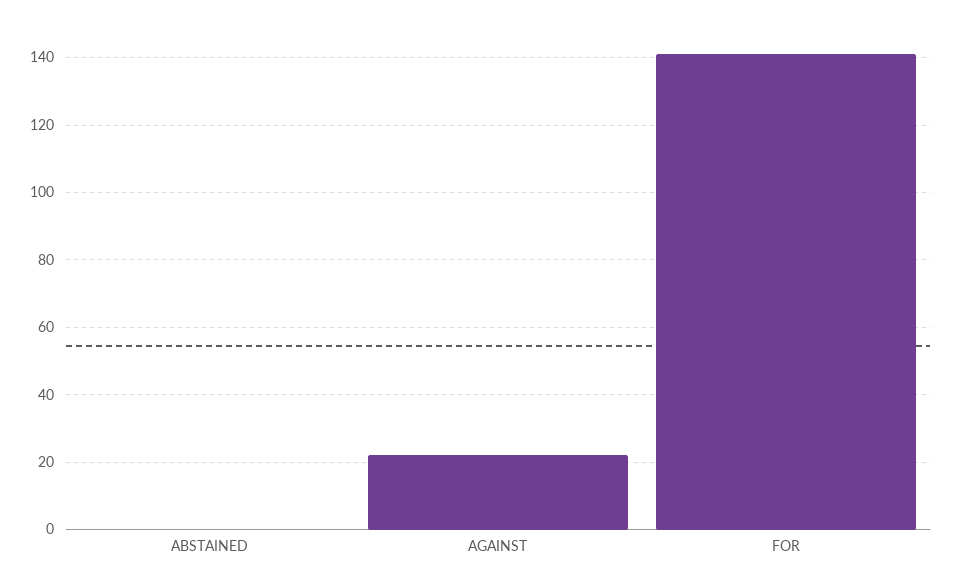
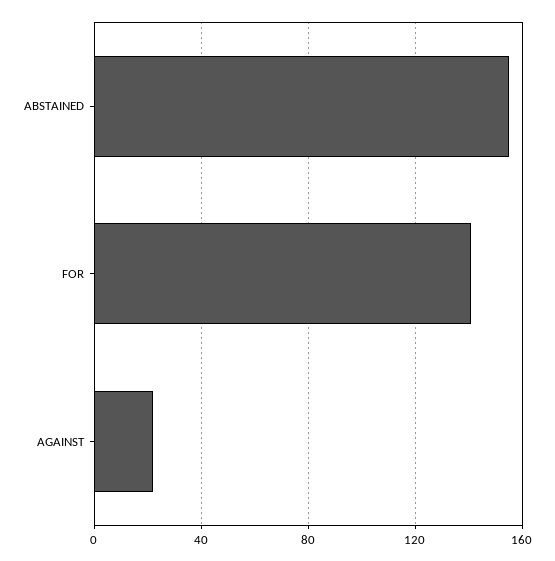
ABSTAINED: 0 -> 155

